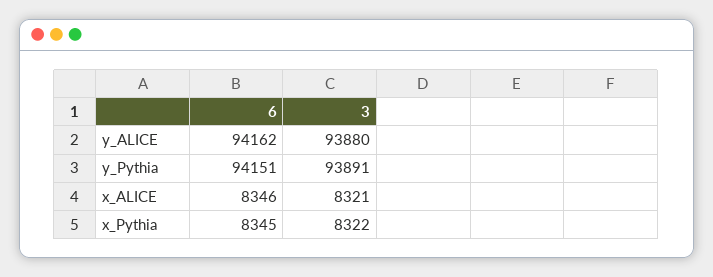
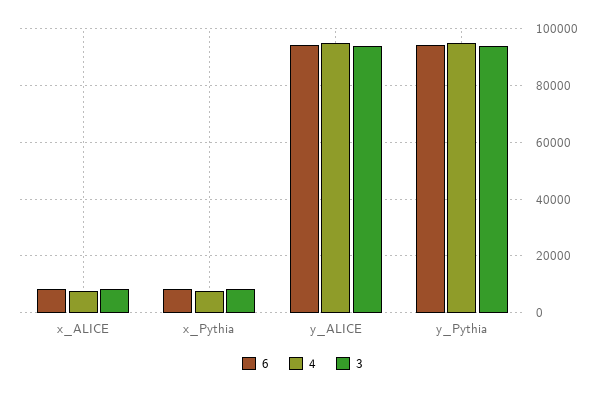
4, x_ALICE: none -> 7500
4, x_Pythia: none -> 7500
4, y_ALICE: none -> 95000
4, y_Pythia: none -> 95000

